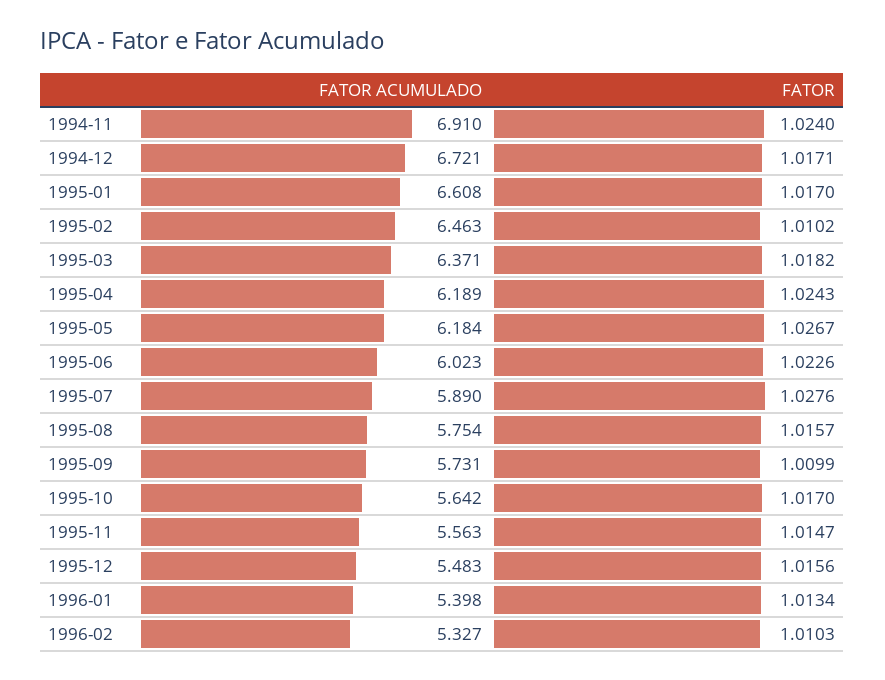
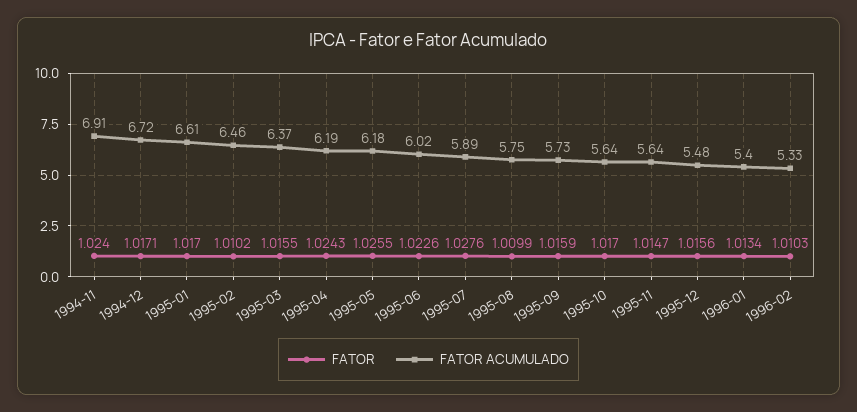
FATOR, 1995-03: 1.0182 -> 1.0155
FATOR, 1995-05: 1.0267 -> 1.0255
FATOR, 1995-08: 1.0157 -> 1.0099
FATOR, 1995-09: 1.0099 -> 1.0159
FATOR ACUMULADO, 1995-11: 5.563 -> 5.64

